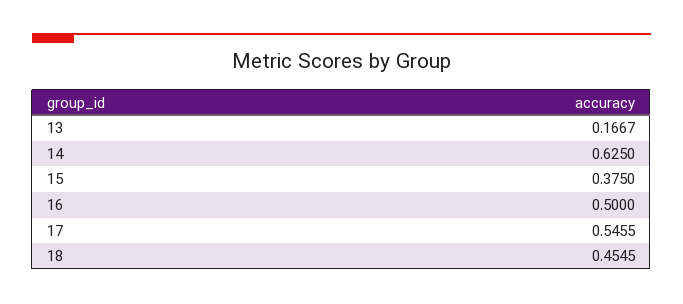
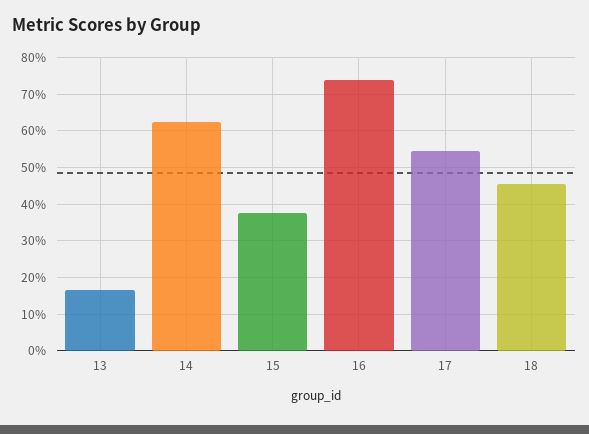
16: 0.5 -> 0.74

